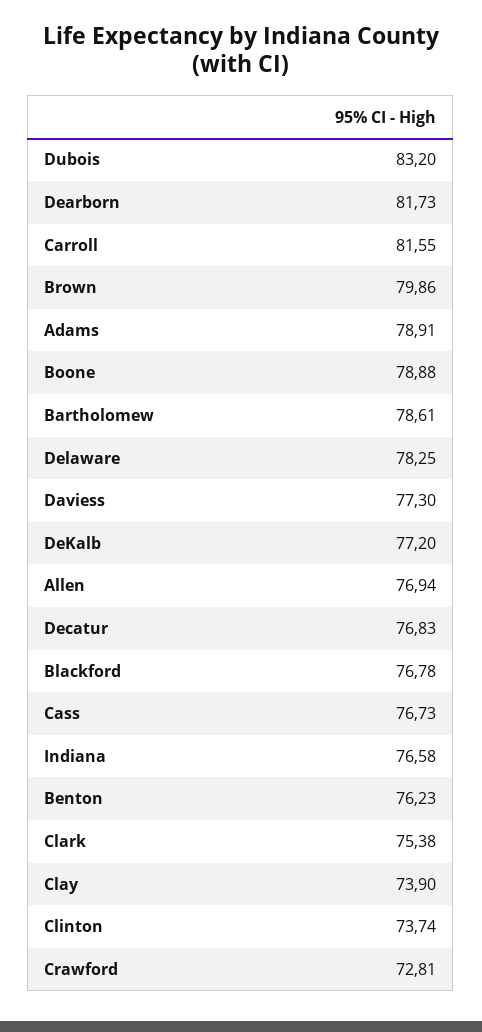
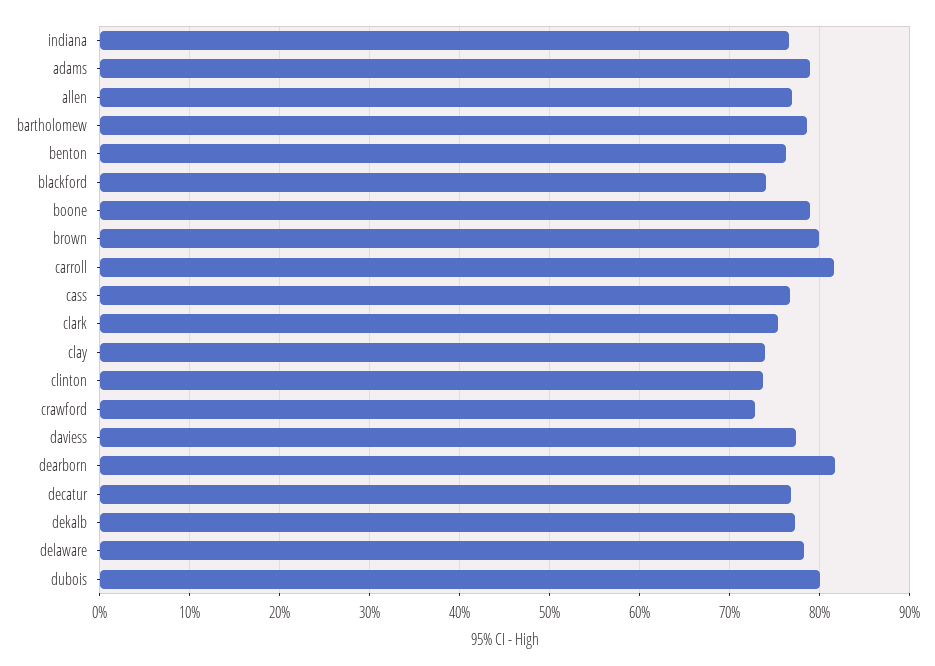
Dubois: 83.2 -> 80
Blackford: 76.78 -> 74

